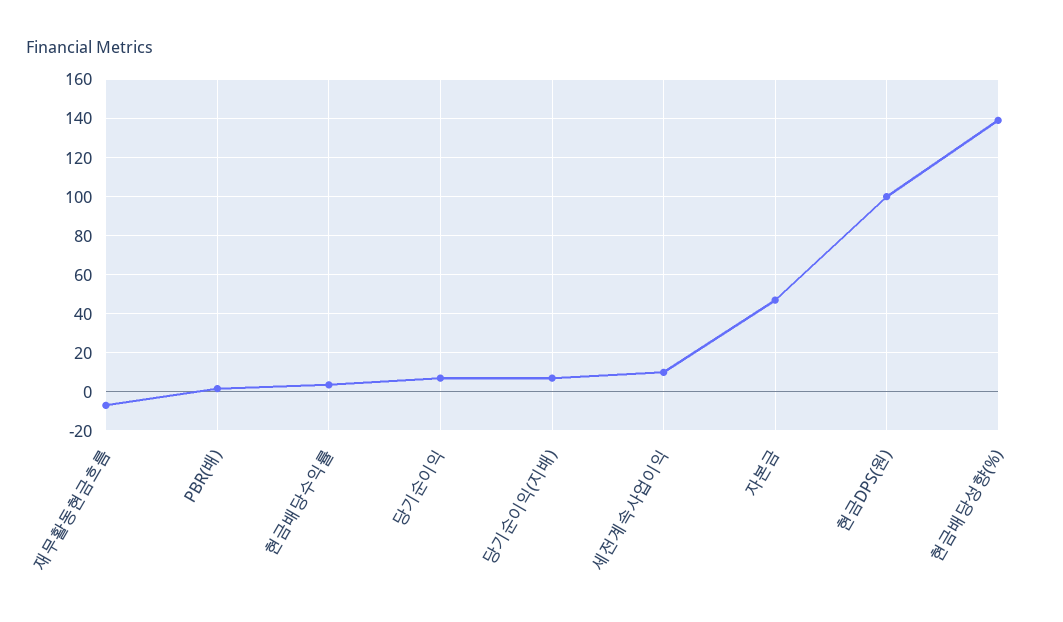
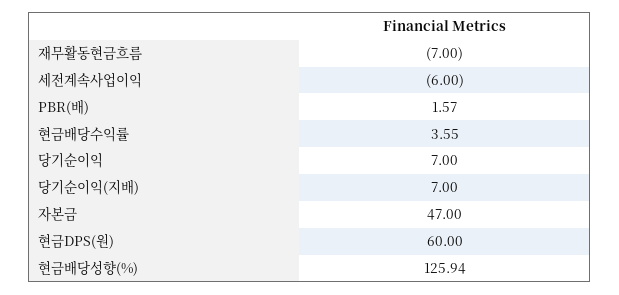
세전계속사업이익: 10 -> -6
현금DPS(원): 100 -> 60
현금배당성향(%): 140 -> 125.94

